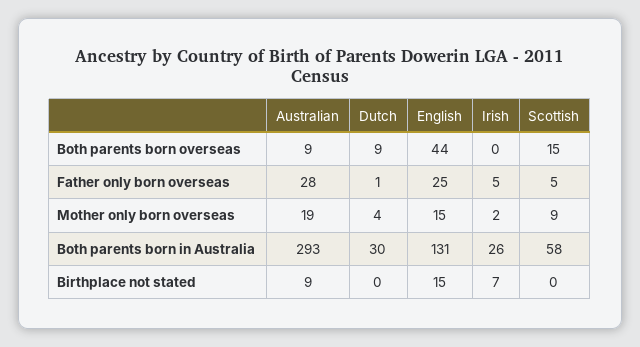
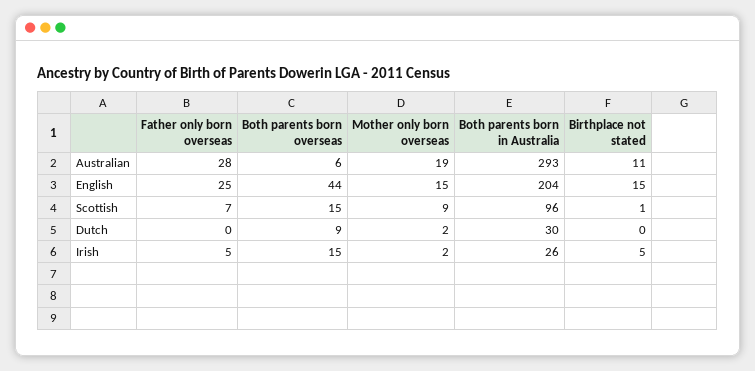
Australian, Both parents born overseas: 9 -> 6
Irish, Both parents born overseas: 0 -> 15
Dutch, Father only born overseas: 1 -> 0
Scottish, Father only born overseas: 5 -> 7
Dutch, Mother only born overseas: 4 -> 2
English, Both parents born in Australia: 131 -> 204
Scottish, Both parents born in Australia: 58 -> 96
Australian, Birthplace not stated: 9 -> 11
Irish, Birthplace not stated: 7 -> 5
Scottish, Birthplace not stated: 0 -> 1

